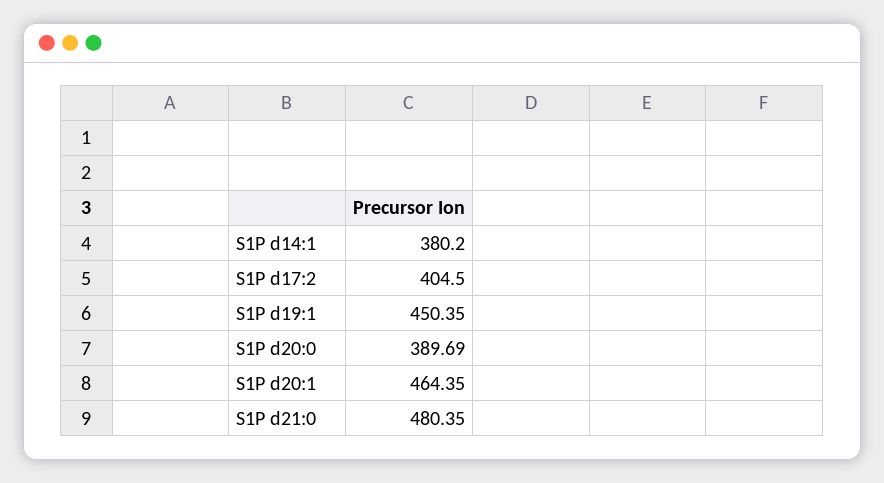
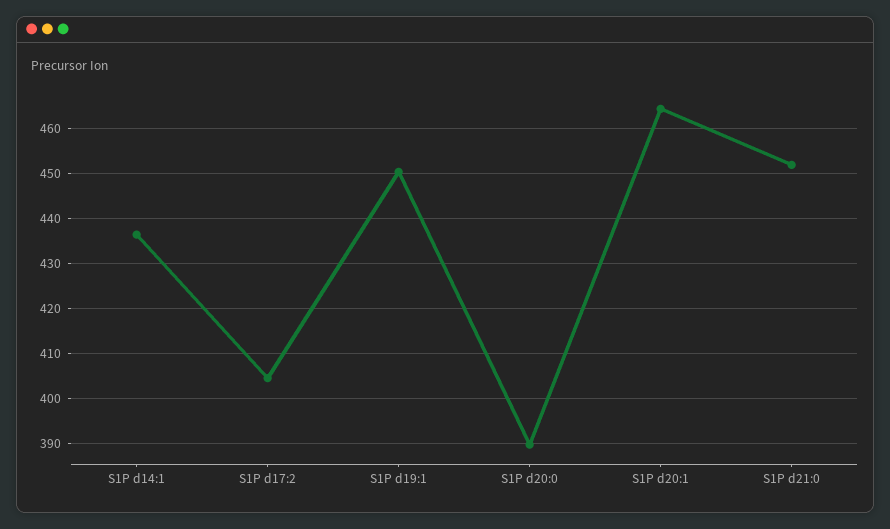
S1P d14:1: 380.2 -> 436
S1P d21:0: 480.35 -> 452

